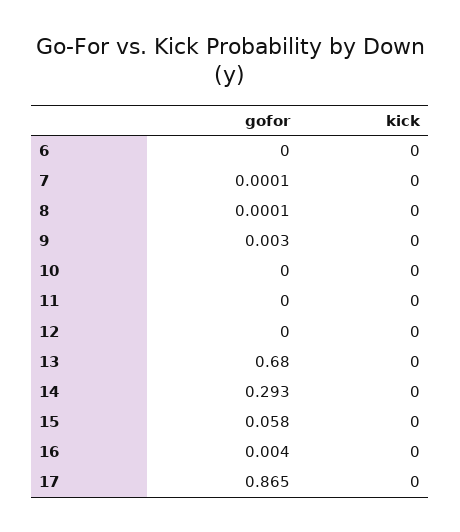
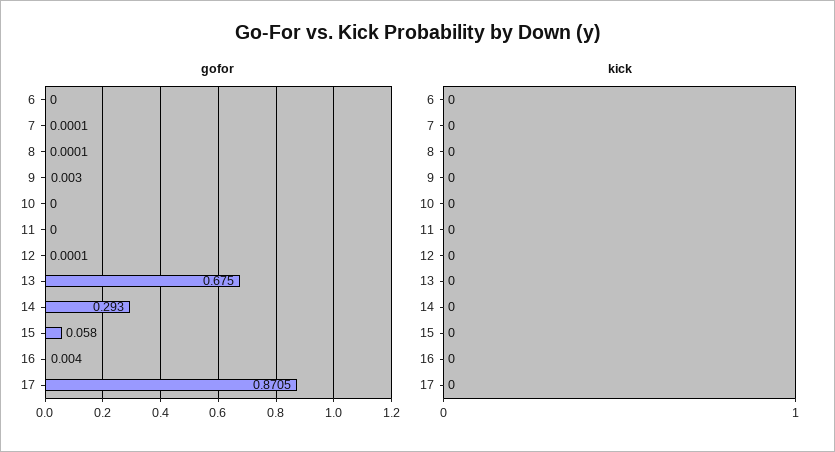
gofor, 12: 0 -> 0.0001
gofor, 13: 0.68 -> 0.675
gofor, 17: 0.865 -> 0.8705

